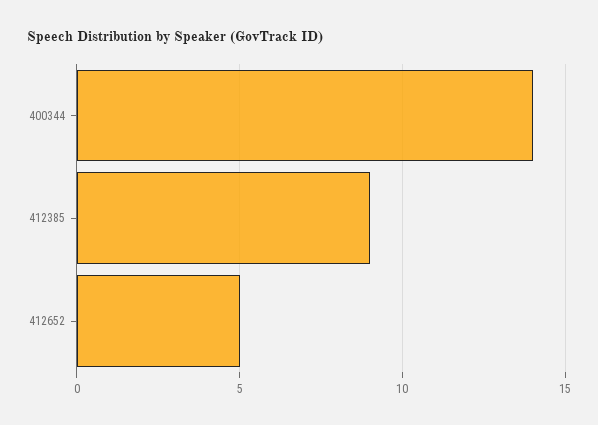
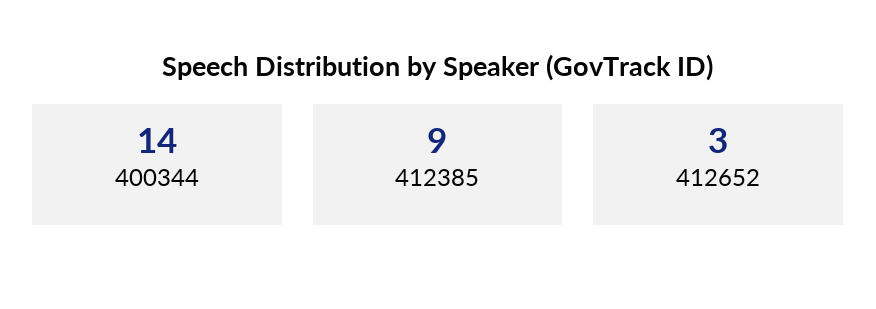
412652: 5 -> 3

